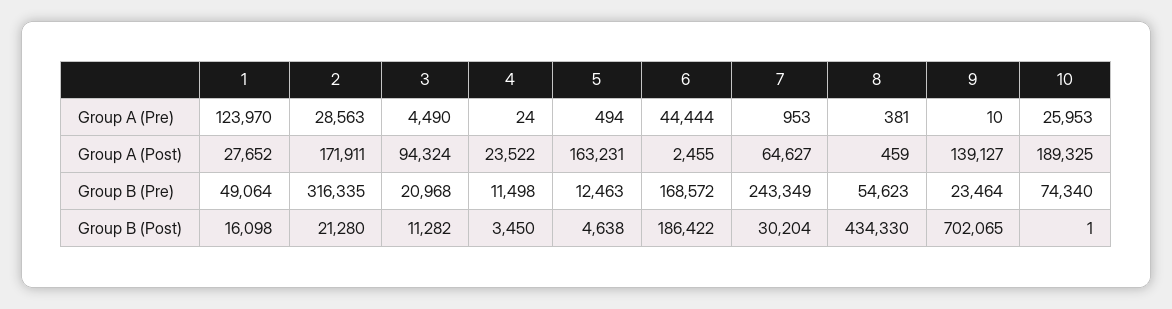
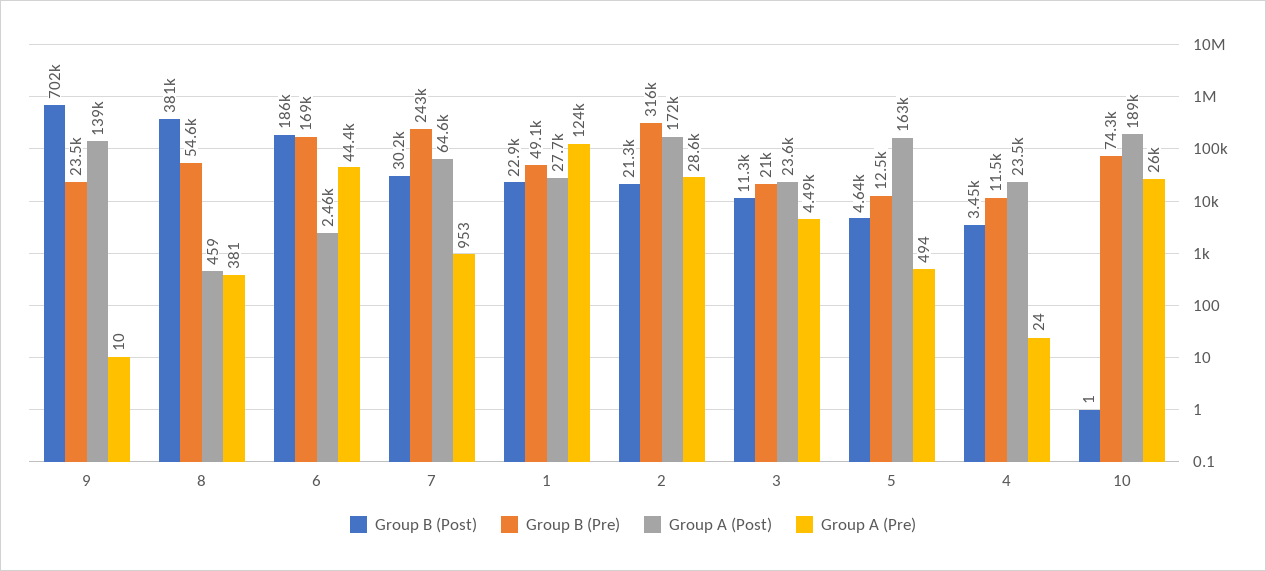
Group A (Post), 3: 94324 -> 23600
Group B (Post), 1: 16098 -> 22900
Group B (Post), 8: 434330 -> 381000

